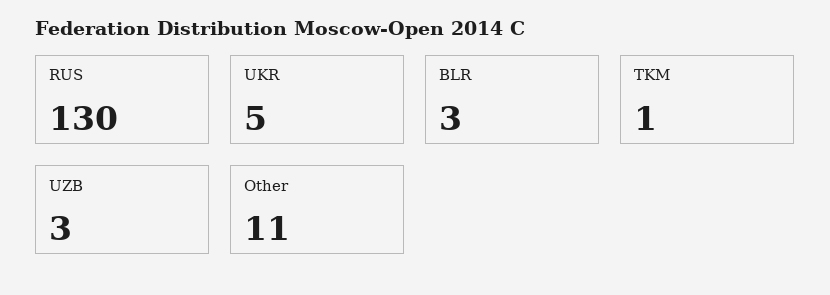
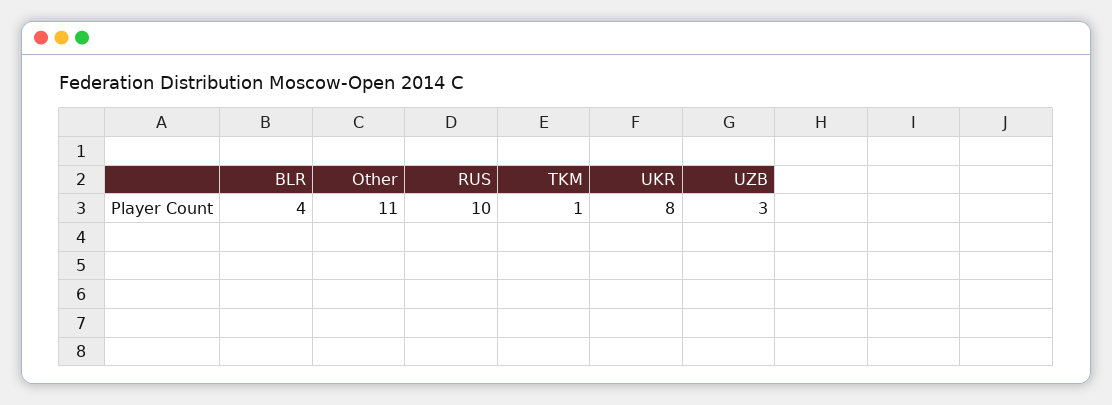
RUS: 130 -> 10
UKR: 5 -> 8
BLR: 3 -> 4

